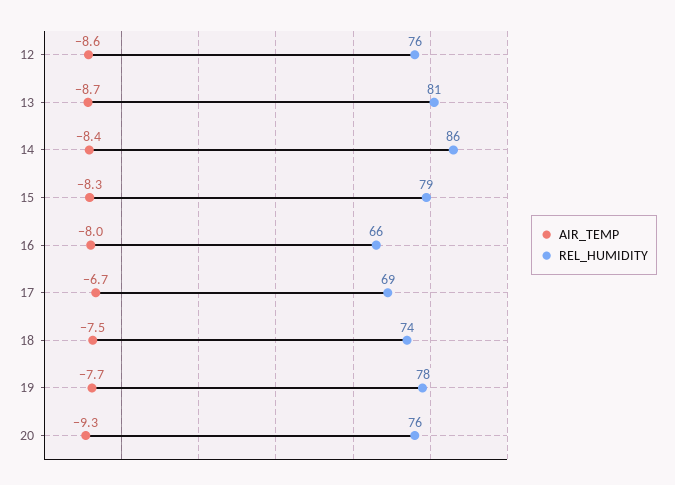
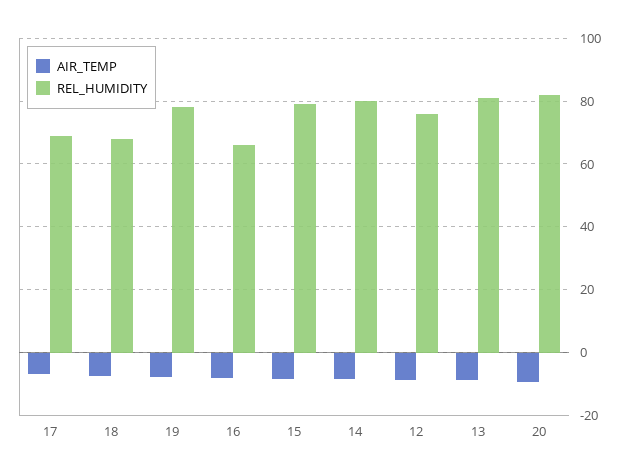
REL_HUMIDITY, 14: 86 -> 80
REL_HUMIDITY, 18: 74 -> 68
REL_HUMIDITY, 20: 76 -> 82

